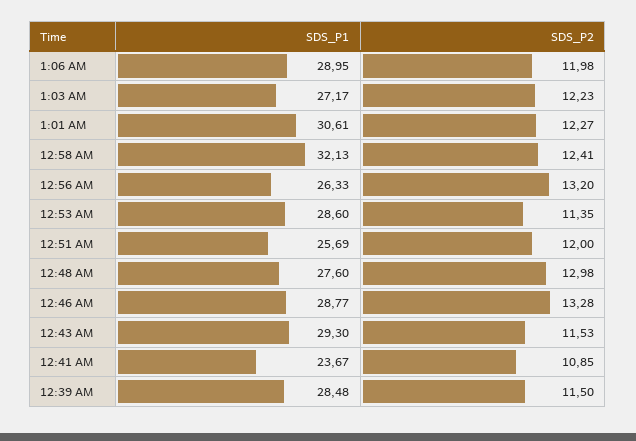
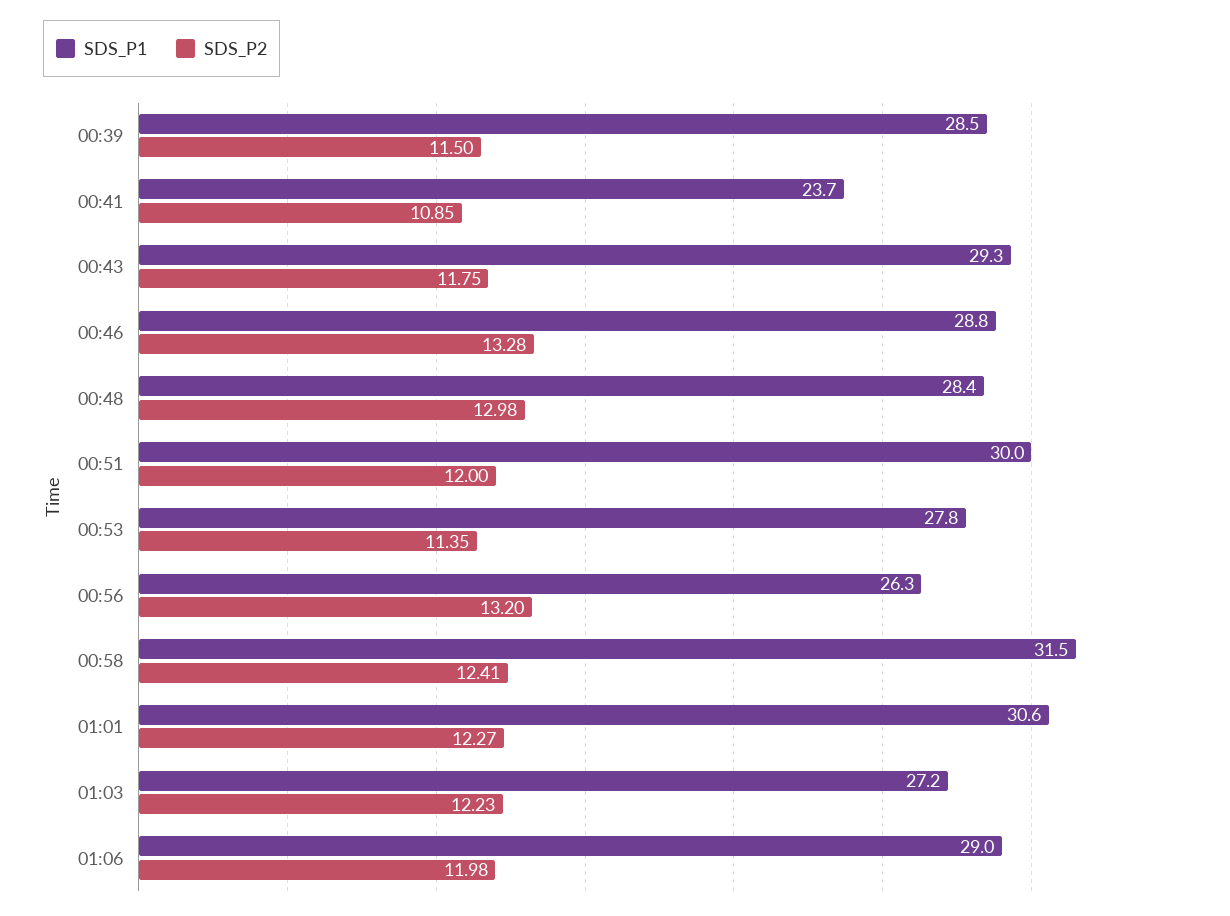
SDS_P1, 12:58 AM: 32.13 -> 31.5
SDS_P1, 12:53 AM: 28.6 -> 27.8
SDS_P1, 12:51 AM: 25.69 -> 30
SDS_P1, 12:48 AM: 27.6 -> 28.4
SDS_P2, 12:43 AM: 11.53 -> 11.75

